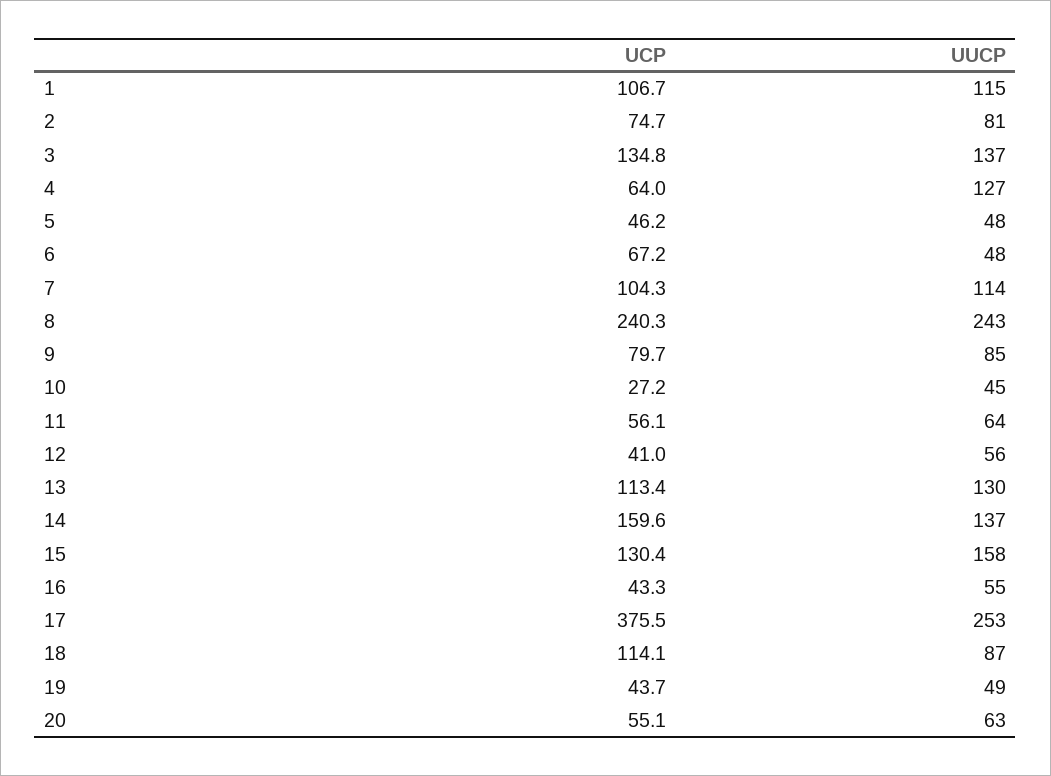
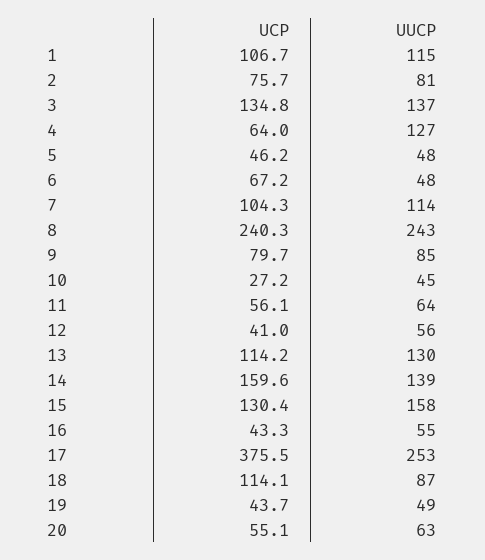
UCP, 2: 74.7 -> 75.7
UCP, 13: 113.4 -> 114.2
UUCP, 14: 137 -> 139

